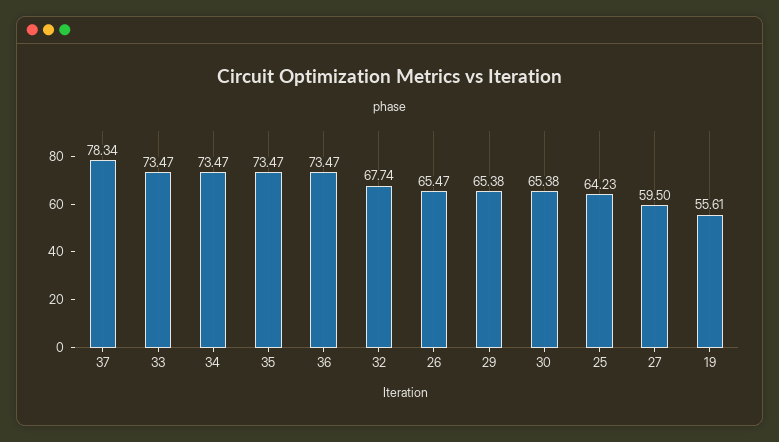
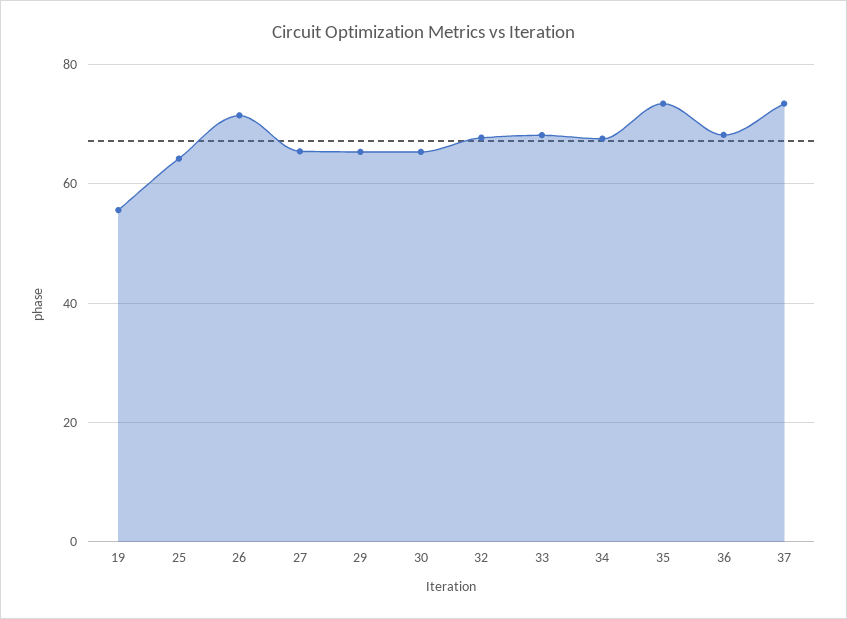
37: 78.34 -> 74
33: 73.47 -> 68
34: 73.47 -> 68
36: 73.47 -> 68
26: 65.47 -> 72
27: 59.5 -> 66

